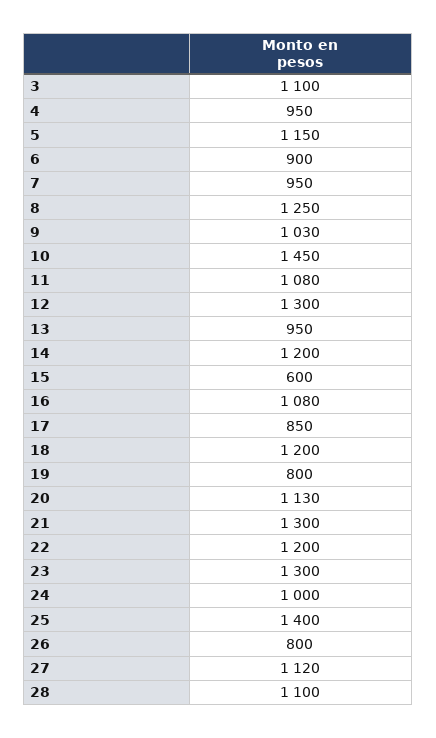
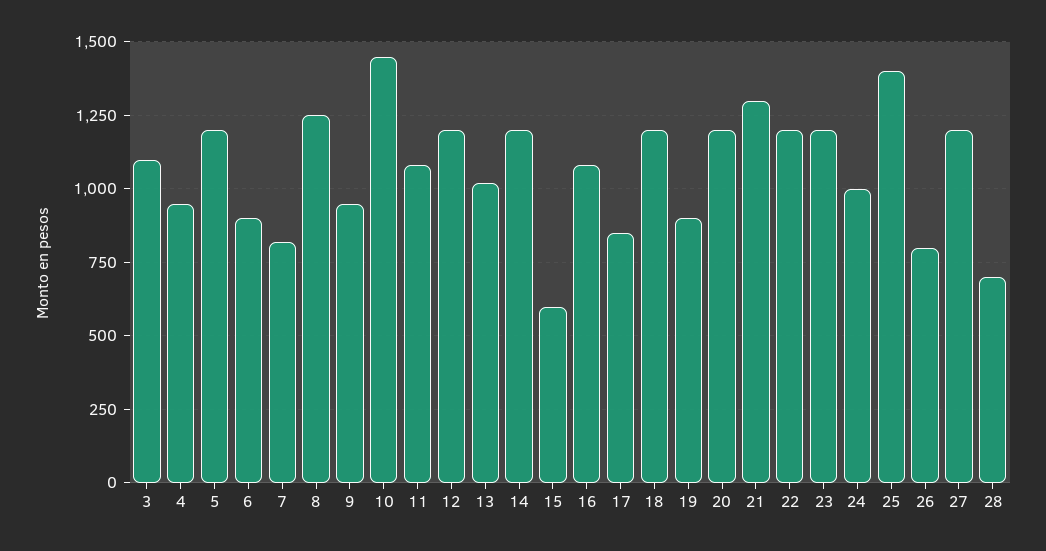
5: 1150 -> 1200
7: 950 -> 825
9: 1030 -> 950
12: 1300 -> 1200
13: 950 -> 1025
19: 800 -> 900
20: 1130 -> 1200
23: 1300 -> 1200
27: 1120 -> 1200
28: 1100 -> 700

